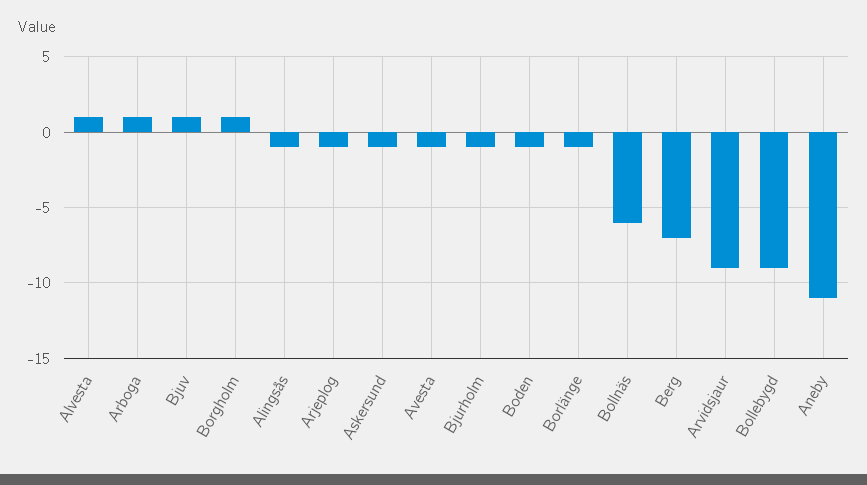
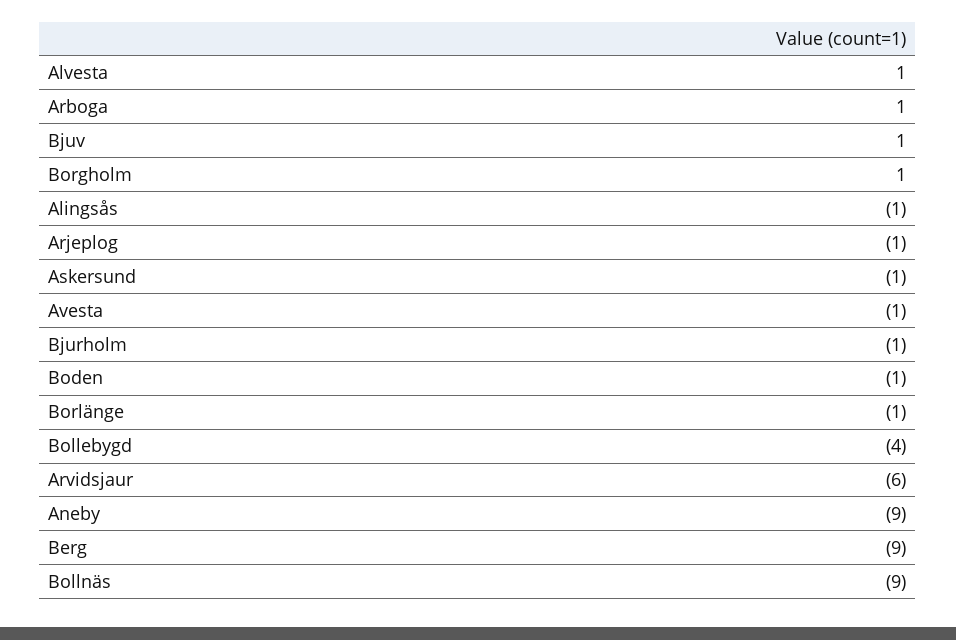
Bollnäs: -6 -> -9
Berg: -7 -> -9
Arvidsjaur: -9 -> -6
Bollebygd: -9 -> -4
Aneby: -11 -> -9

